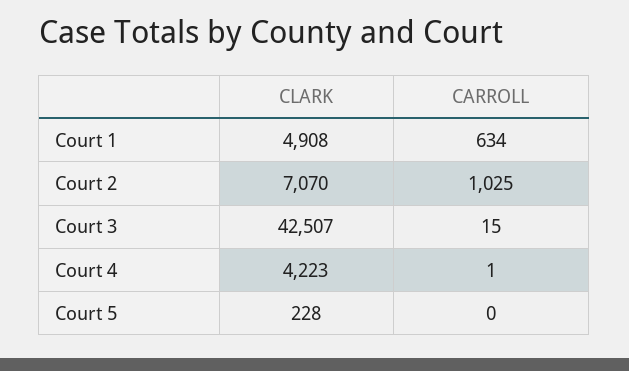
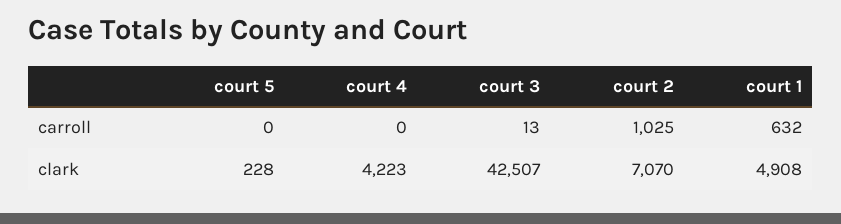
CARROLL, Court 1: 634 -> 632
CARROLL, Court 3: 15 -> 13
CARROLL, Court 4: 1 -> 0

